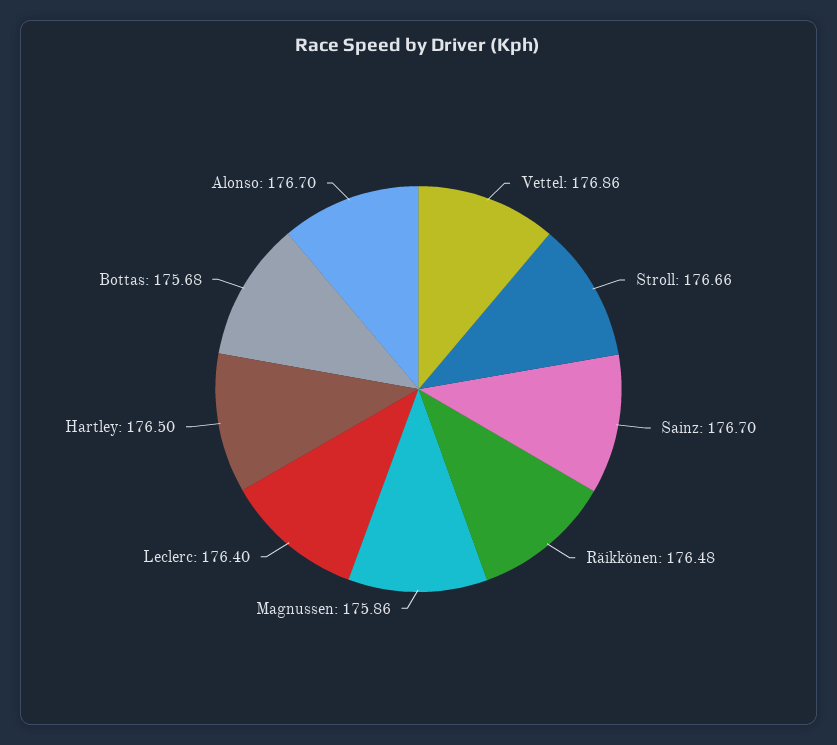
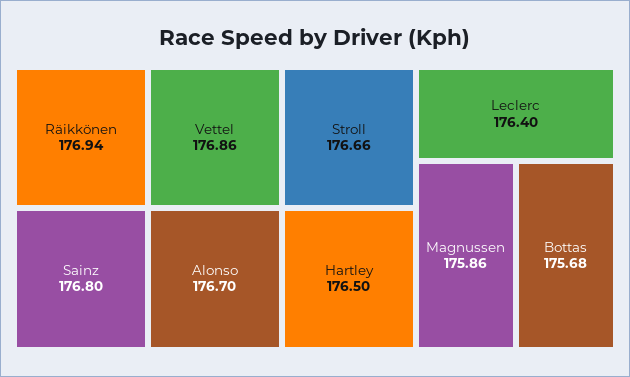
Sainz: 176.7 -> 176.8
Räikkönen: 176.48 -> 176.94

